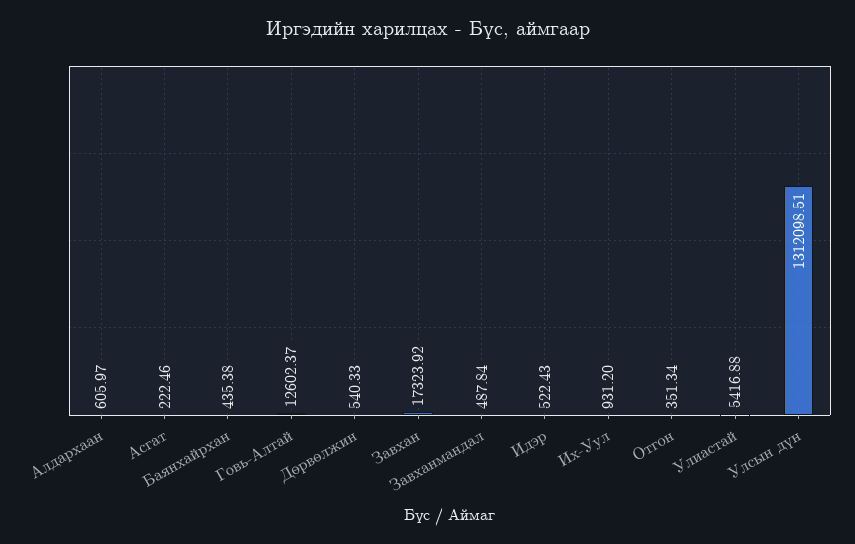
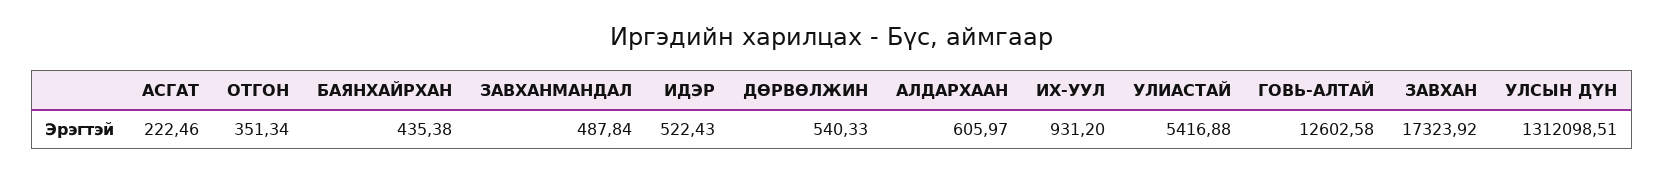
Говь-Алтай: 12602.37 -> 12602.58

